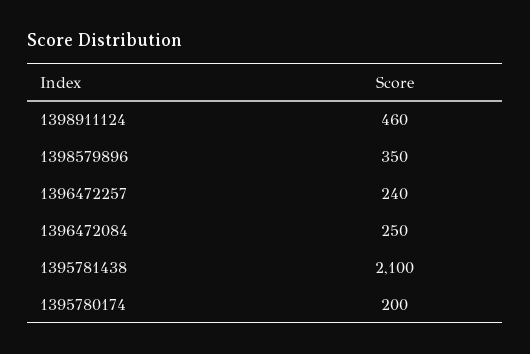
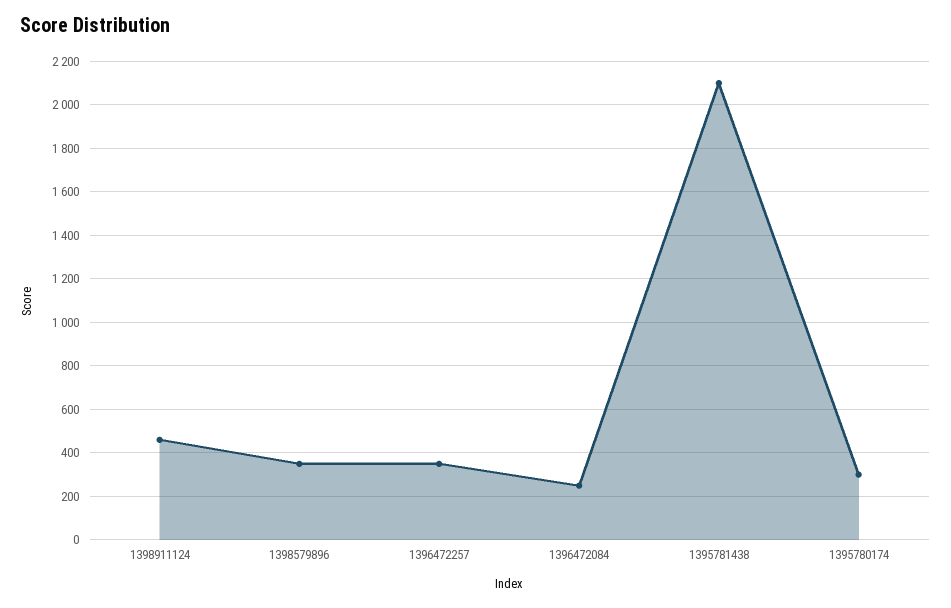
1396472257: 240 -> 350
1395780174: 200 -> 300

